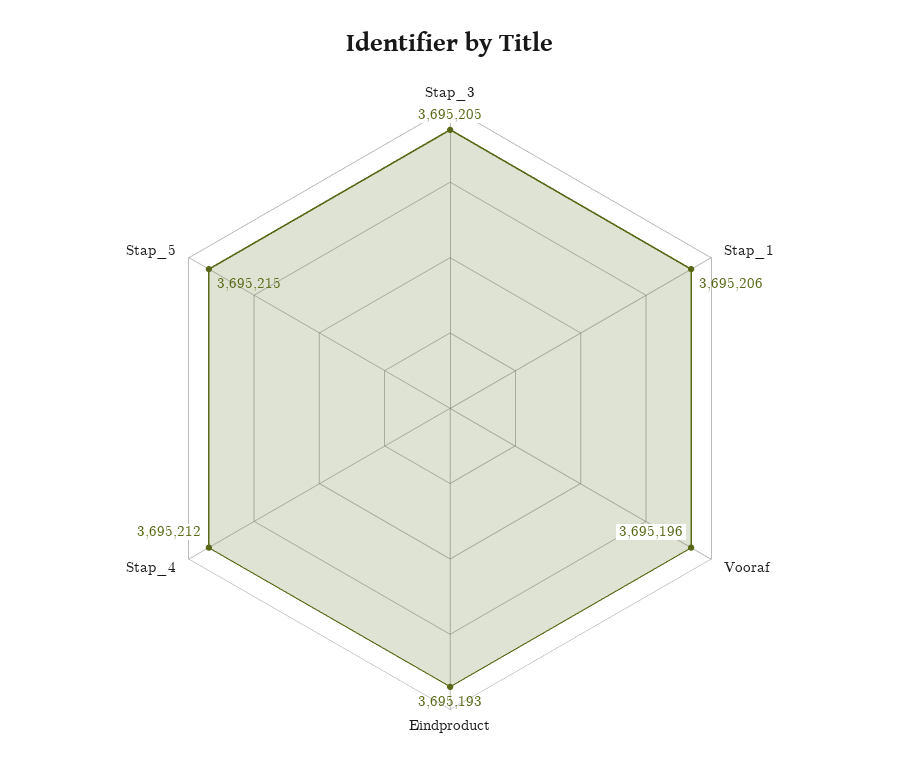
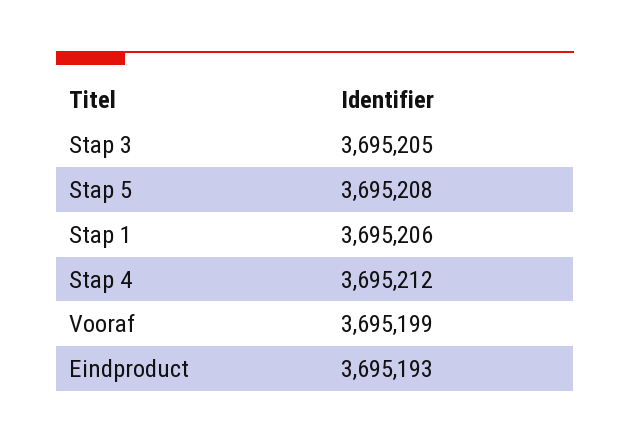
Vooraf: 3695196 -> 3695199
Stap_5: 3695215 -> 3695208

